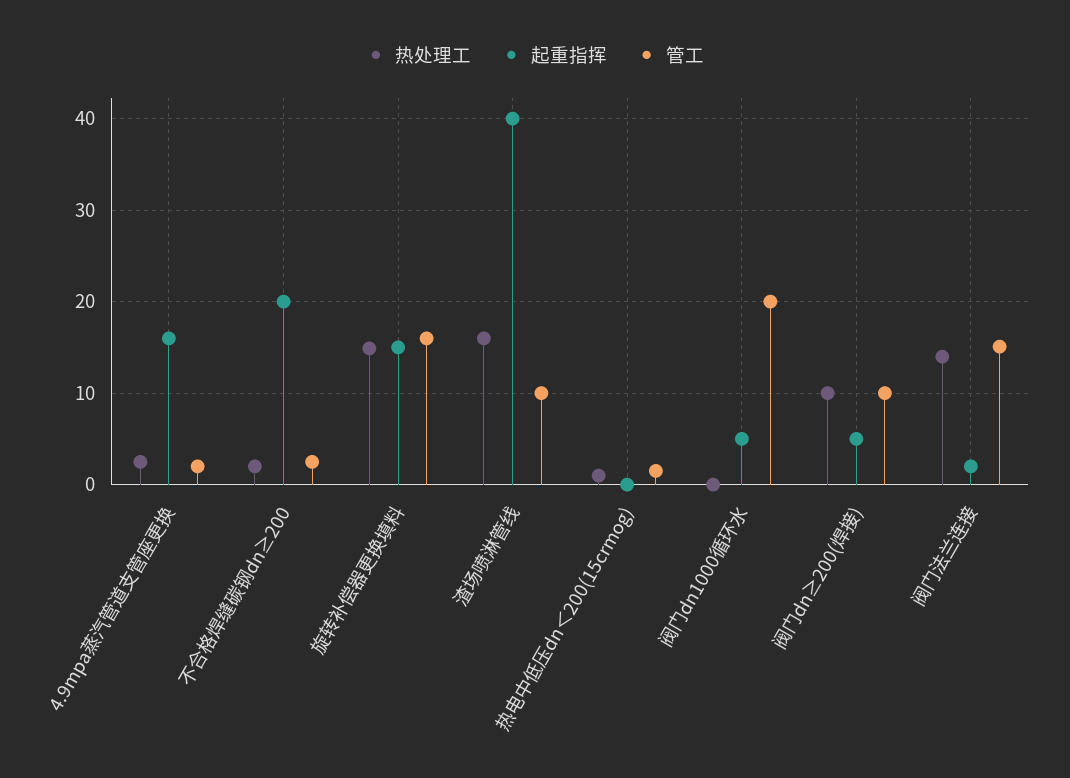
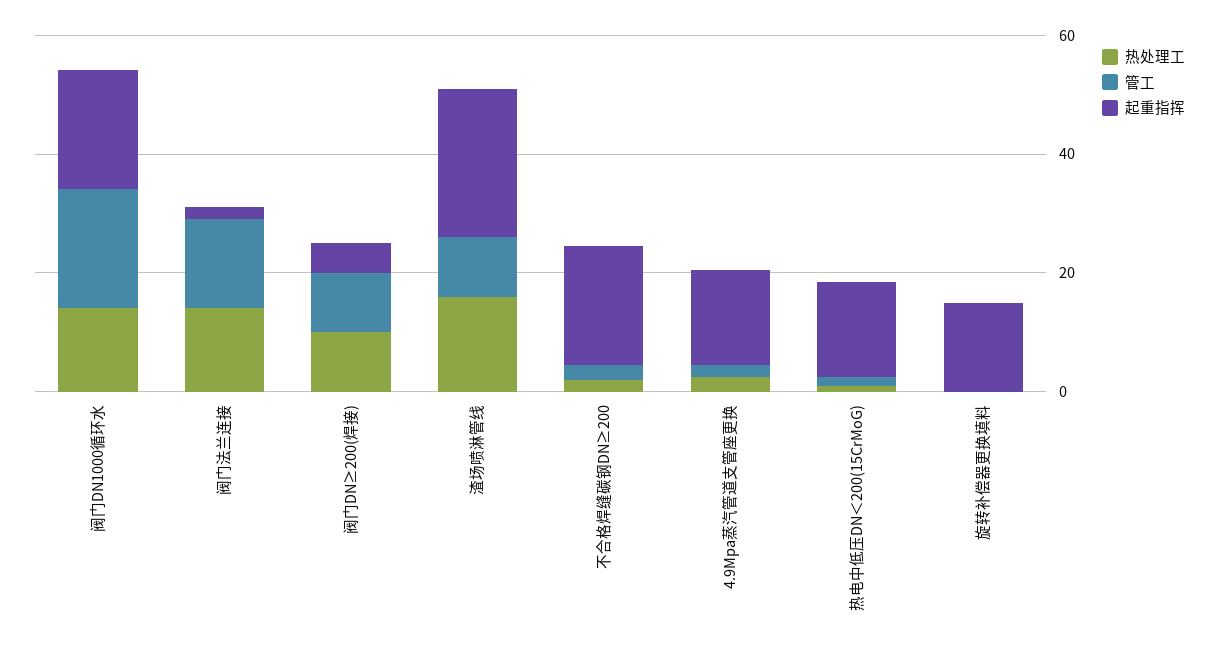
热处理工, 旋转补偿器更换填料: 15 -> 0
管工, 旋转补偿器更换填料: 16 -> 0
起重指挥, 渣场喷淋管线: 40 -> 25
起重指挥, 热电中低压dn＜200(15crmog): 0 -> 15
热处理工, 阀门dn1000循环水: 0 -> 15
起重指挥, 阀门dn1000循环水: 5 -> 20

